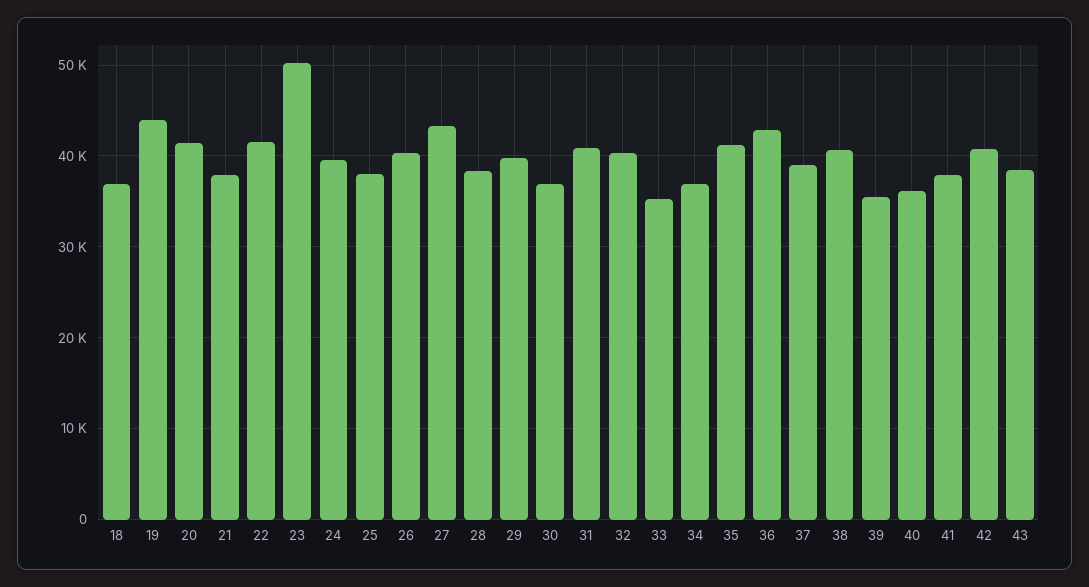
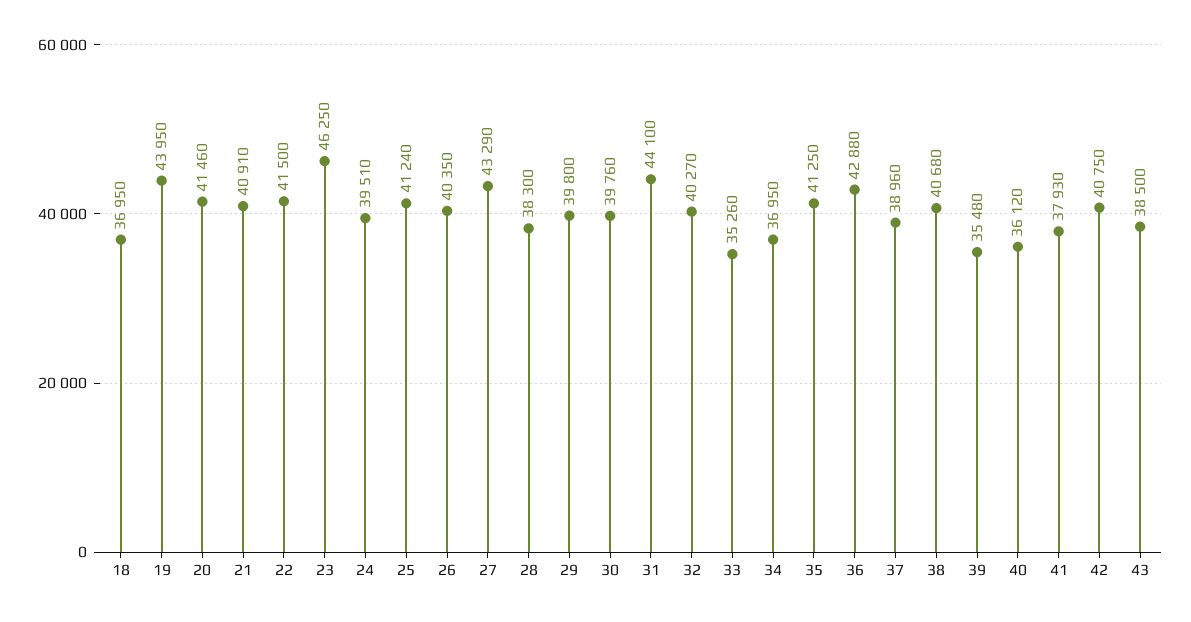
21: 38000 -> 40910
23: 50000 -> 46250
25: 38000 -> 41240
30: 37000 -> 39760
31: 41000 -> 44100

